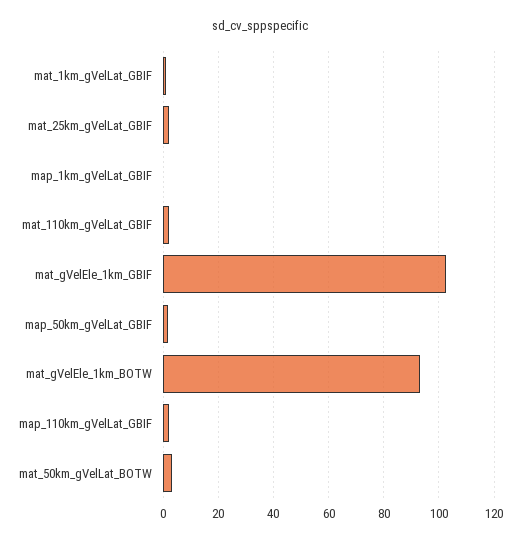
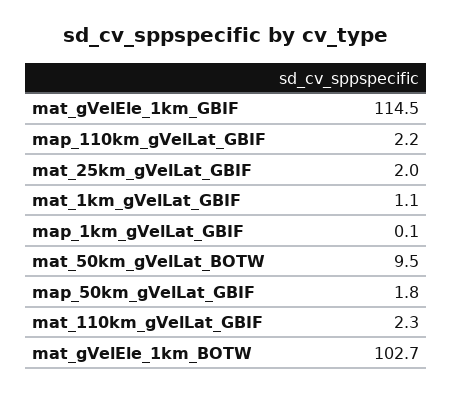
mat_gVelEle_1km_GBIF: 102.5 -> 114.5
mat_gVelEle_1km_BOTW: 92.5 -> 102.7
mat_50km_gVelLat_BOTW: 2.5 -> 9.5

